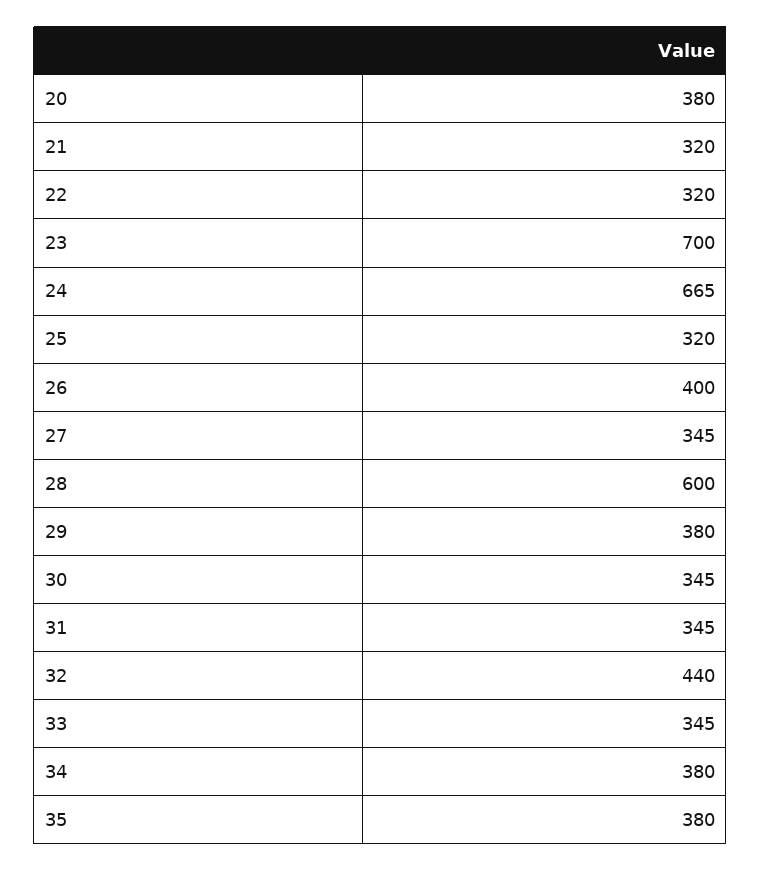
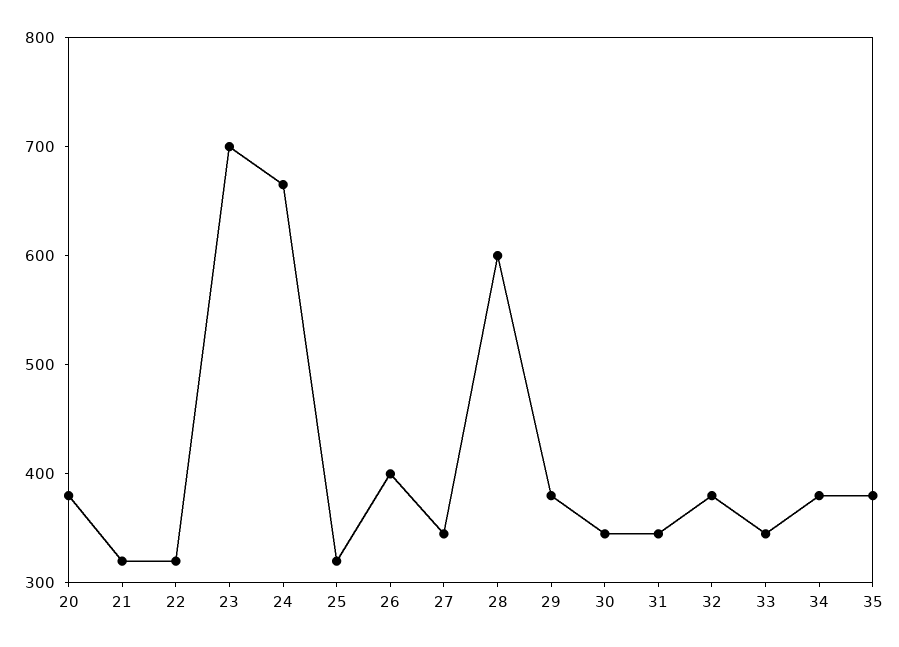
32: 440 -> 380

